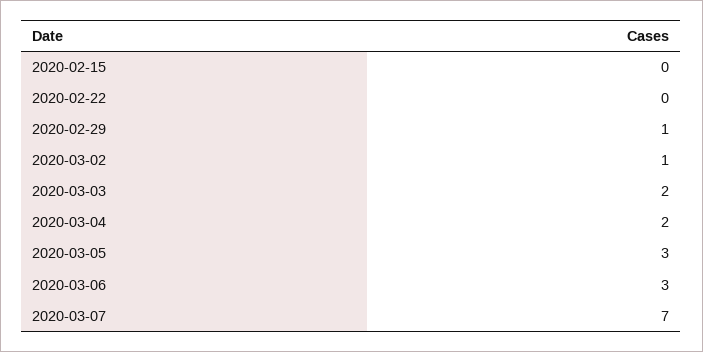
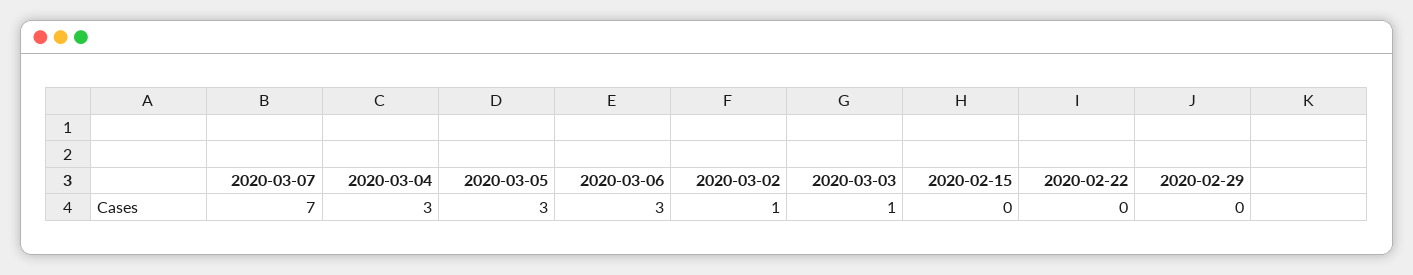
2020-02-29: 1 -> 0
2020-03-03: 2 -> 1
2020-03-04: 2 -> 3

